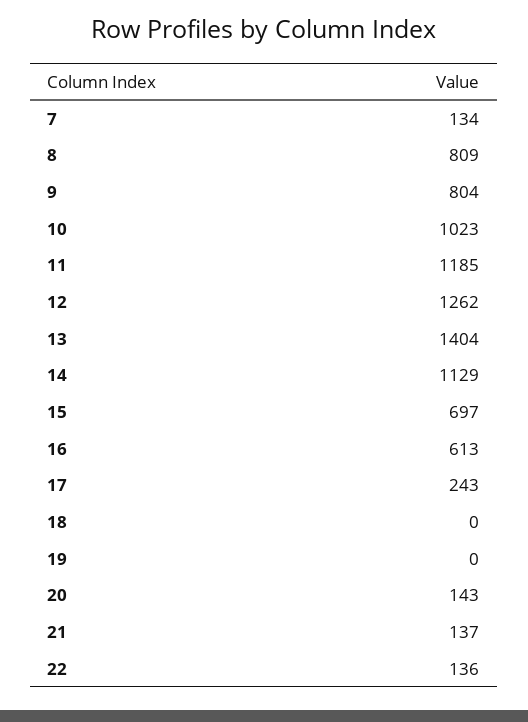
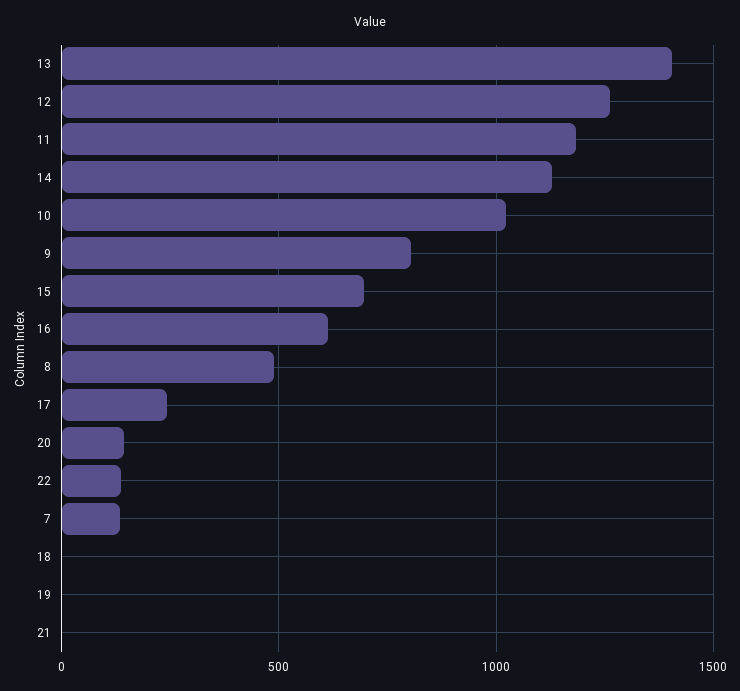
8: 809 -> 500
21: 137 -> 0

